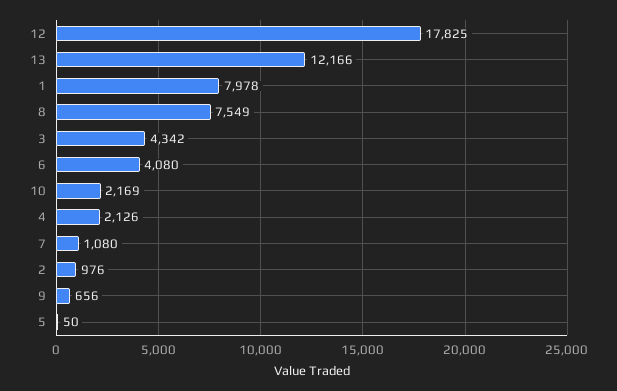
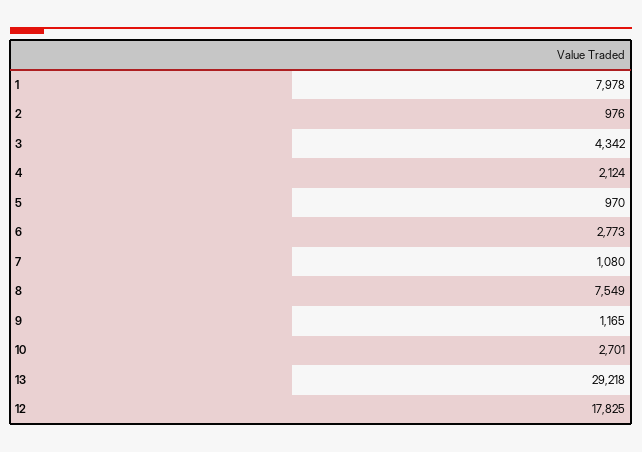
13: 12166 -> 29218
6: 4080 -> 2773
10: 2169 -> 2701
4: 2126 -> 2124
9: 656 -> 1165
5: 50 -> 970

